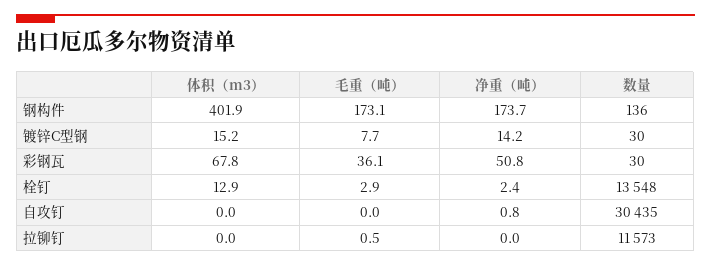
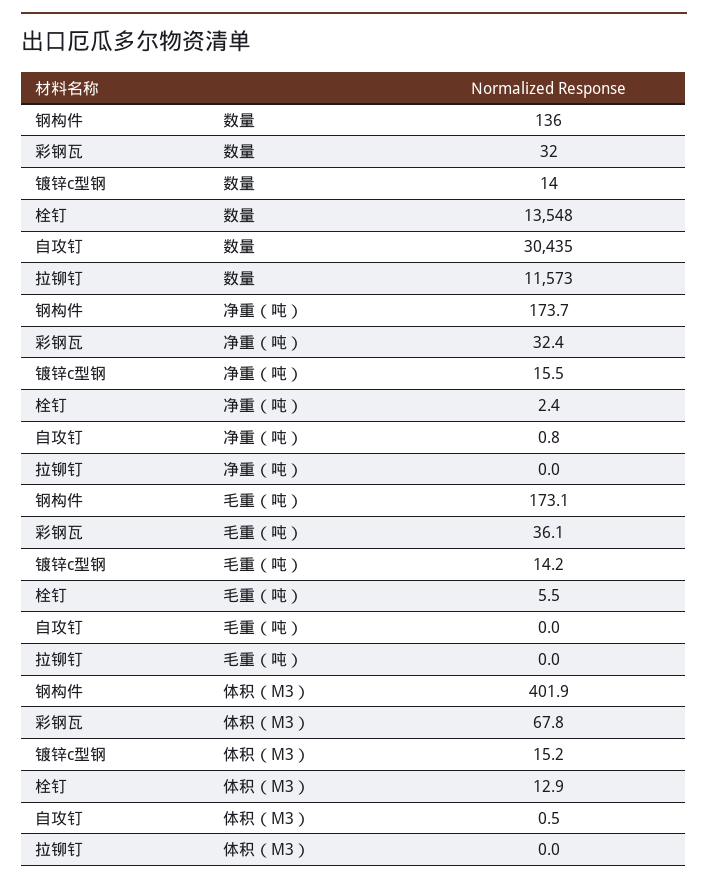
毛重（吨）, 镀锌C型钢: 7.7 -> 14.2
净重（吨）, 镀锌C型钢: 14.2 -> 15.5
数量, 镀锌C型钢: 30 -> 14
净重（吨）, 彩钢瓦: 50.8 -> 32.4
数量, 彩钢瓦: 30 -> 32
毛重（吨）, 栓钉: 2.9 -> 5.5
体积（m3）, 自攻钉: 0 -> 0.5
毛重（吨）, 拉铆钉: 0.5 -> 0

